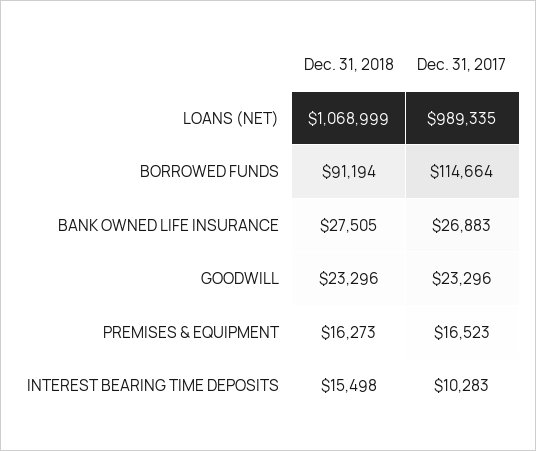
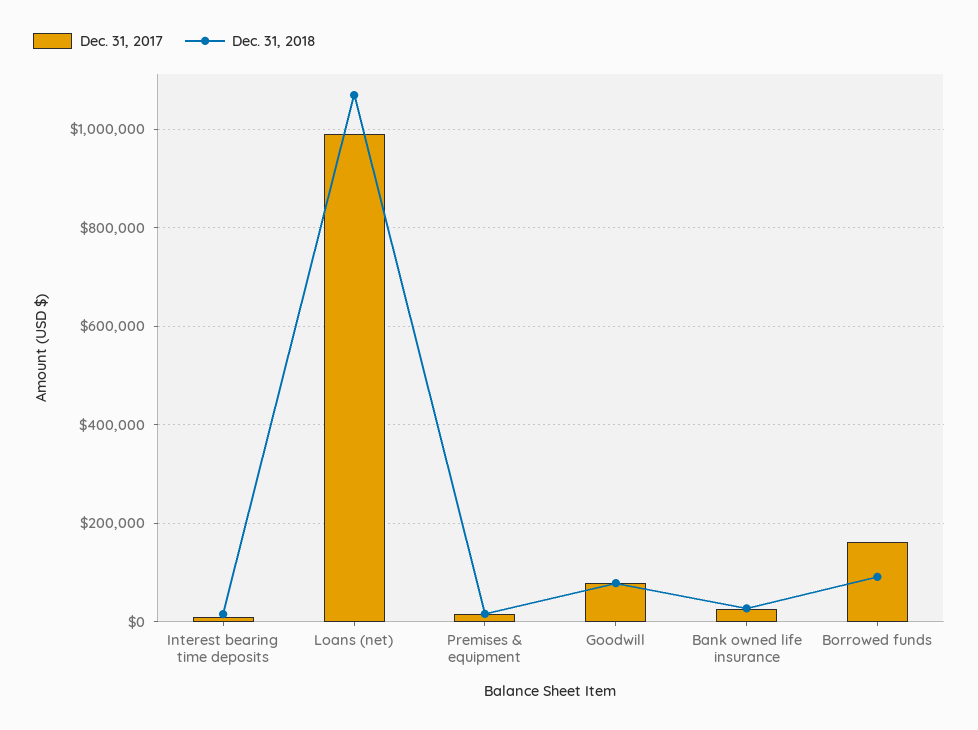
Dec. 31, 2017, BORROWED FUNDS: 114664 -> 160000
Dec. 31, 2018, GOODWILL: 23296 -> 80000
Dec. 31, 2017, GOODWILL: 23296 -> 80000

